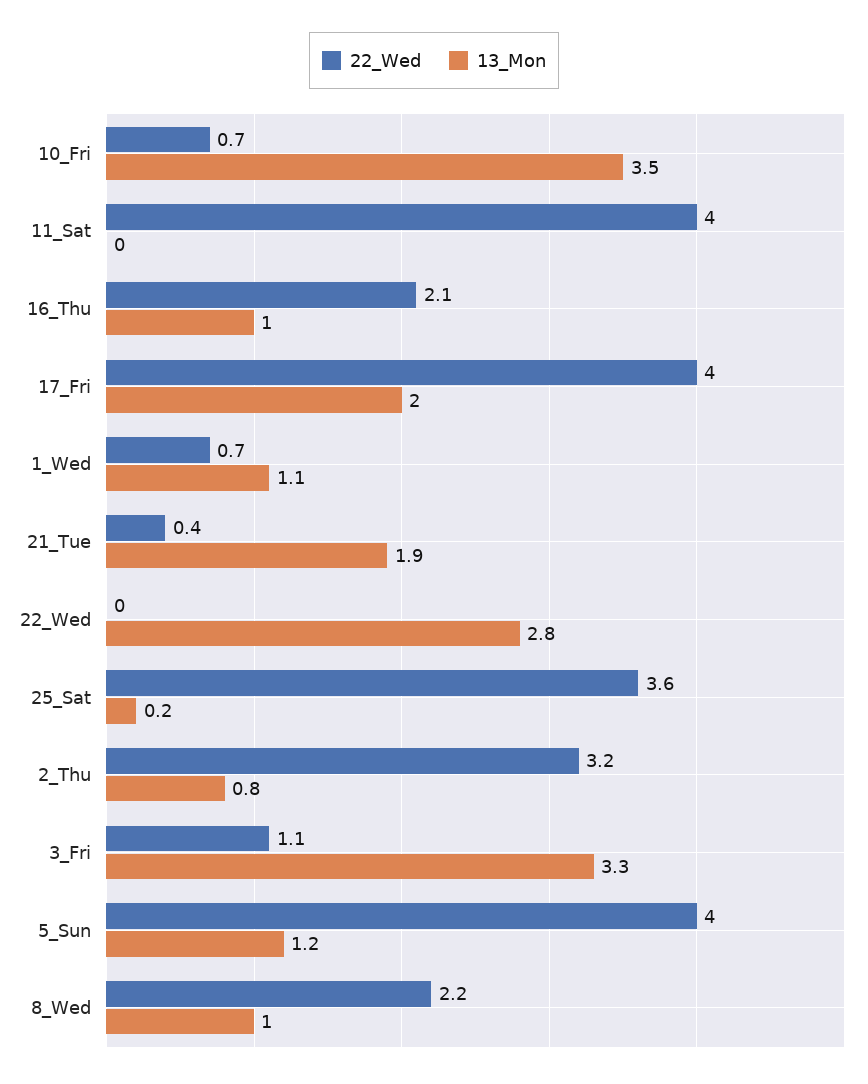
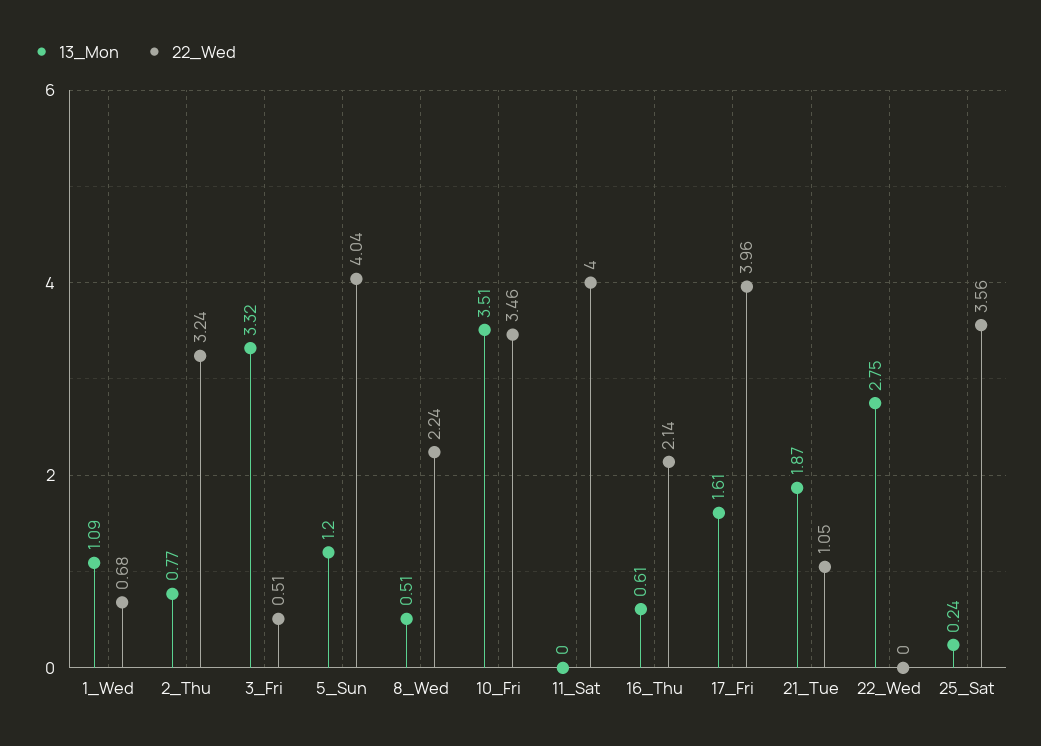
22_Wed, 10_Fri: 0.7 -> 3.46
13_Mon, 16_Thu: 1 -> 0.61
13_Mon, 17_Fri: 2 -> 1.61
22_Wed, 21_Tue: 0.4 -> 1.05
22_Wed, 3_Fri: 1.1 -> 0.51
13_Mon, 8_Wed: 1 -> 0.51

